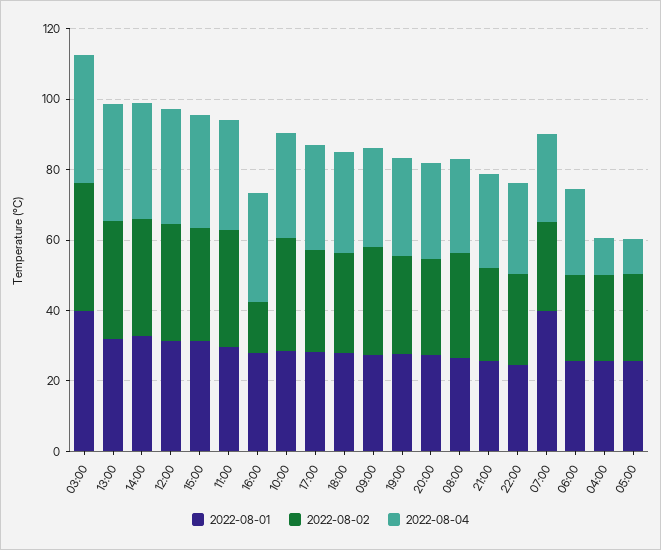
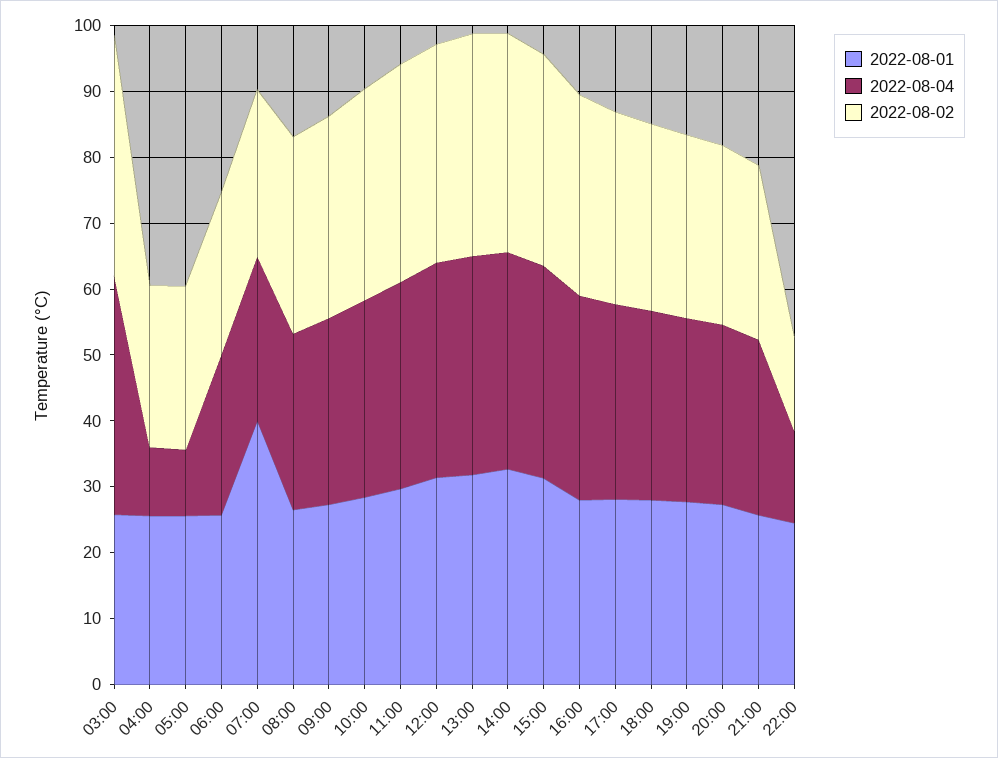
2022-08-01, 03:00: 40 -> 26
2022-08-02, 16:00: 15 -> 30
2022-08-02, 22:00: 25 -> 14
2022-08-04, 22:00: 25 -> 14

